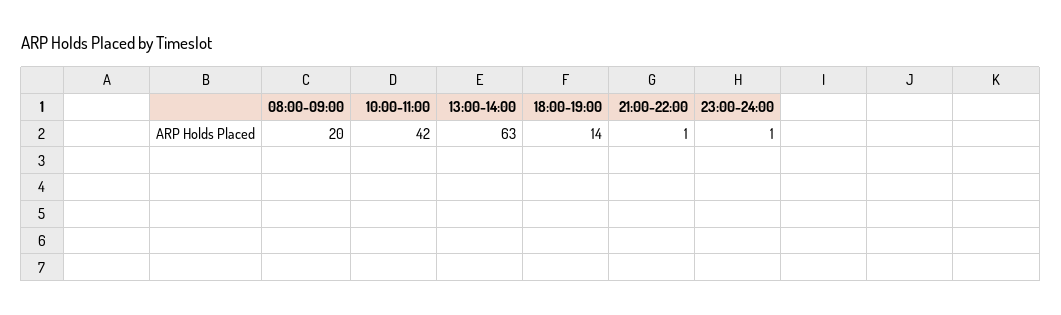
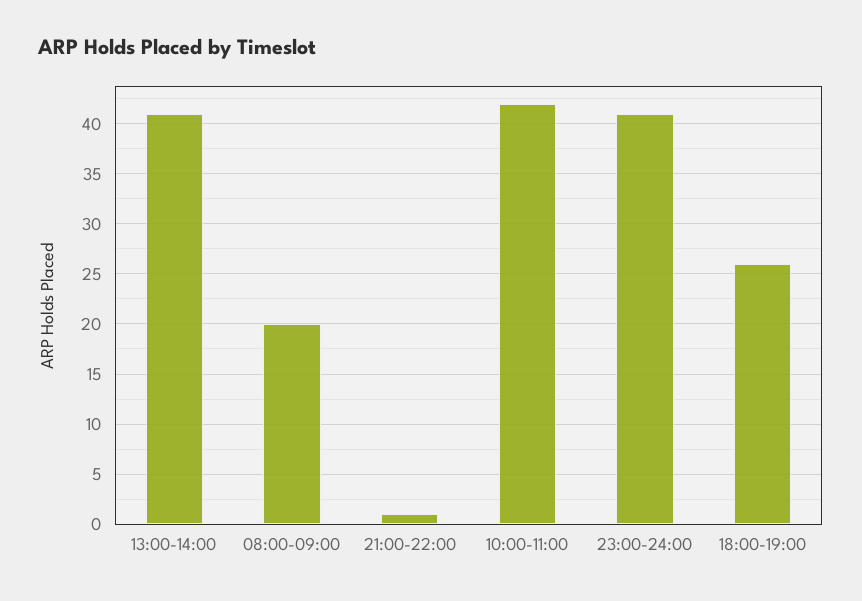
13:00-14:00: 63 -> 41
18:00-19:00: 14 -> 26
23:00-24:00: 1 -> 41

